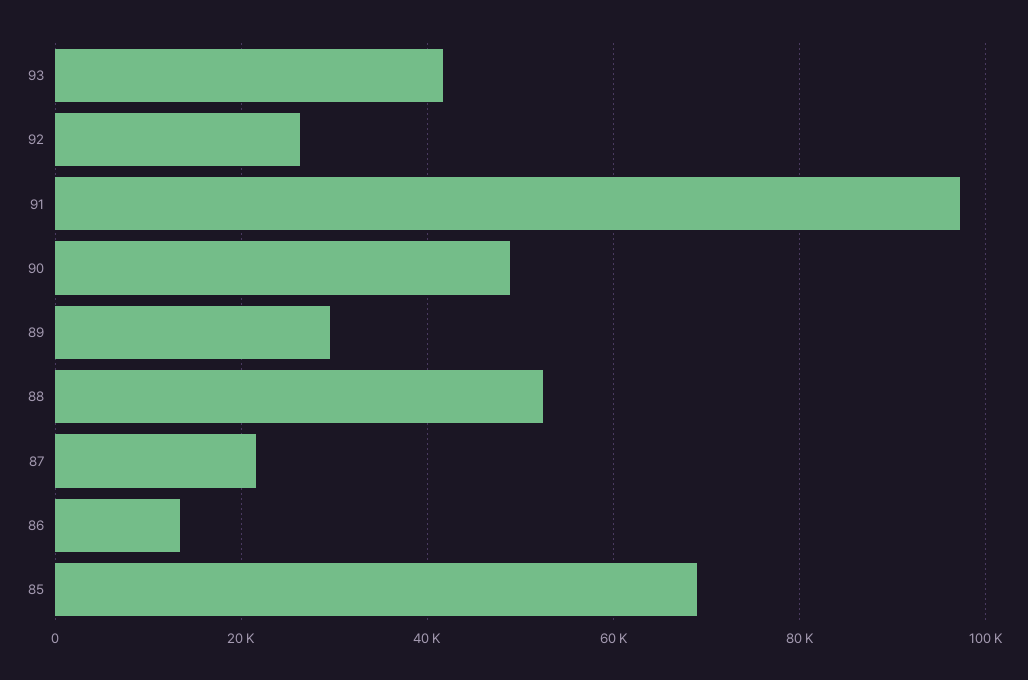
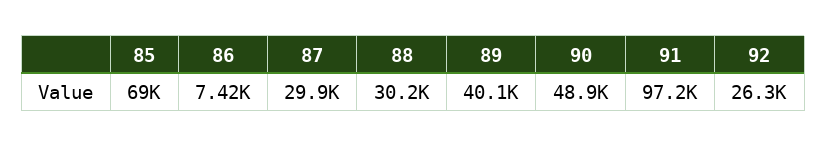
93: 42000 -> none
89: 30000 -> 40100
88: 52000 -> 30200
87: 22000 -> 29900
86: 14000 -> 7420

